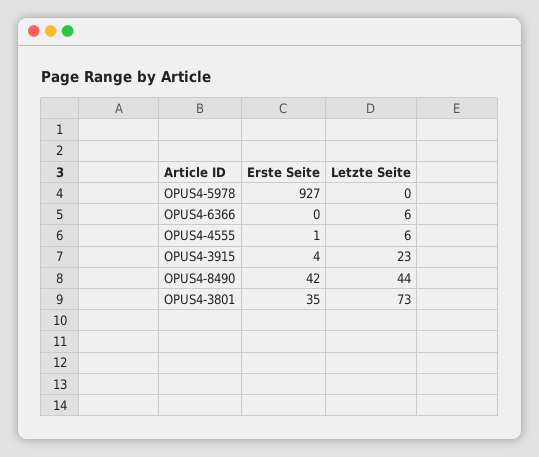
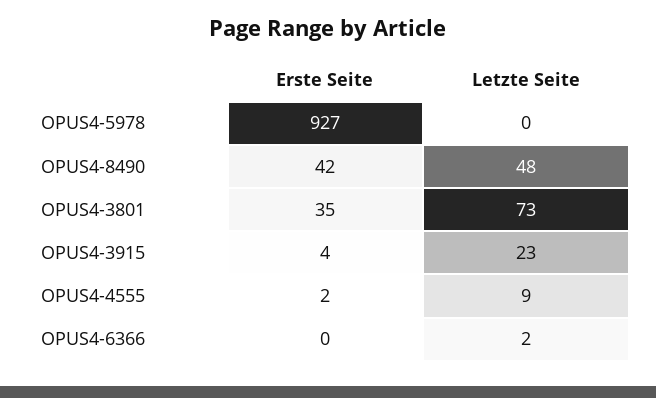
Letzte Seite, OPUS4-6366: 6 -> 2
Erste Seite, OPUS4-4555: 1 -> 2
Letzte Seite, OPUS4-4555: 6 -> 9
Letzte Seite, OPUS4-8490: 44 -> 48

